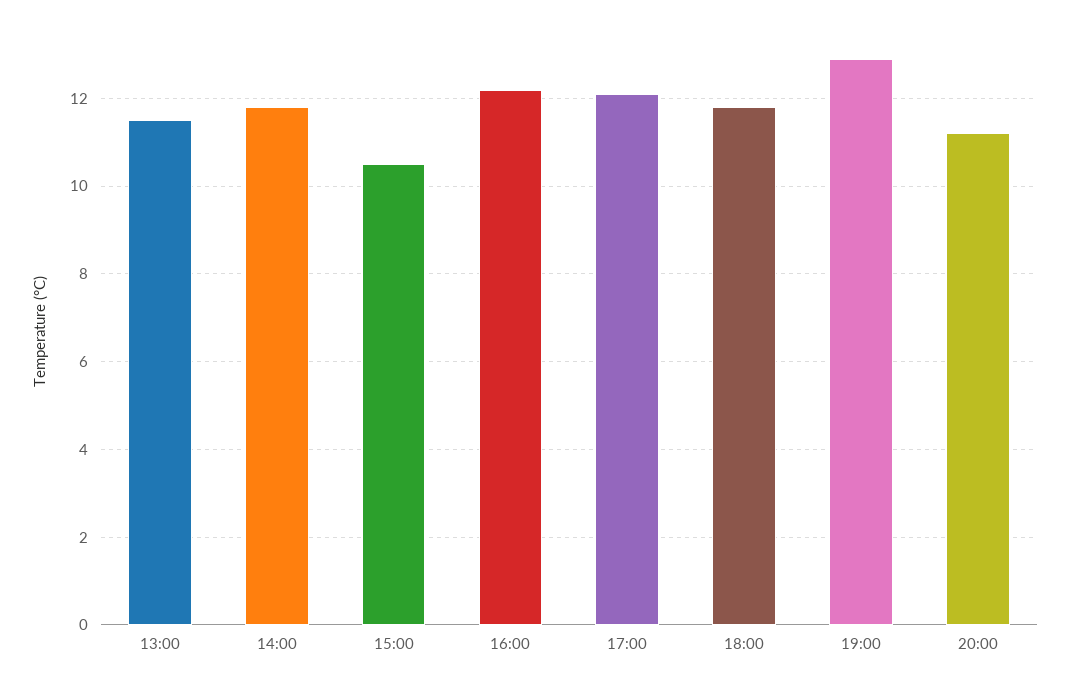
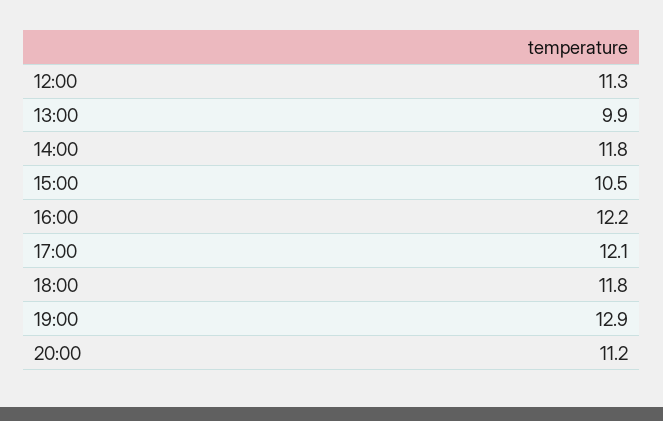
13:00: 11.5 -> 9.9
12:00: none -> 11.3

